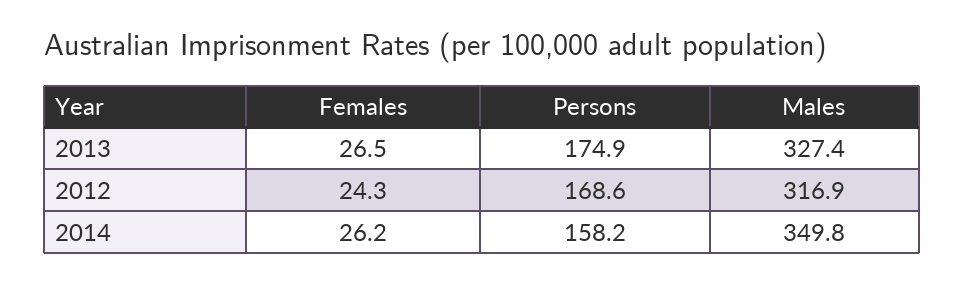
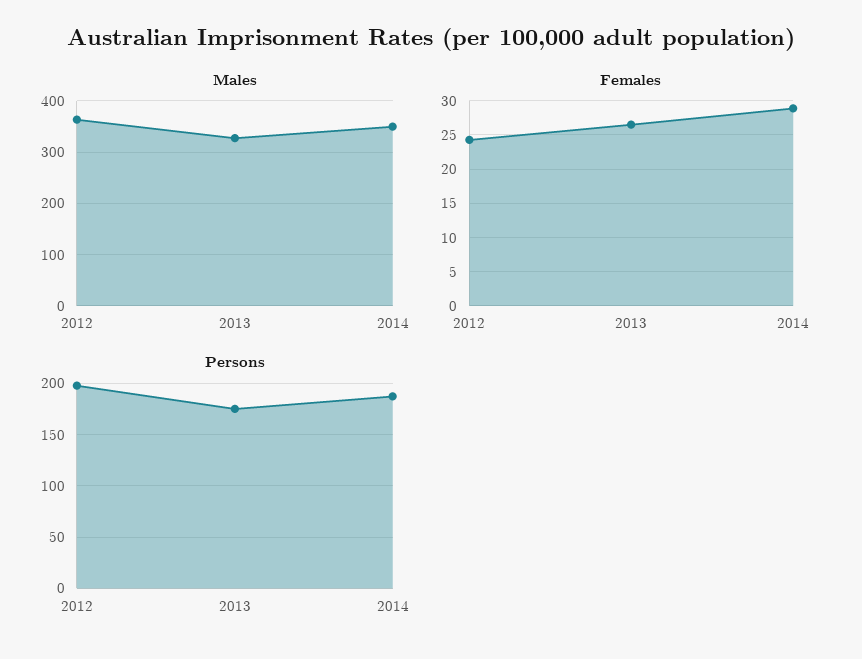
Persons, 2012: 168.6 -> 200
Males, 2012: 316.9 -> 360
Females, 2014: 26.2 -> 29
Persons, 2014: 158.2 -> 190

